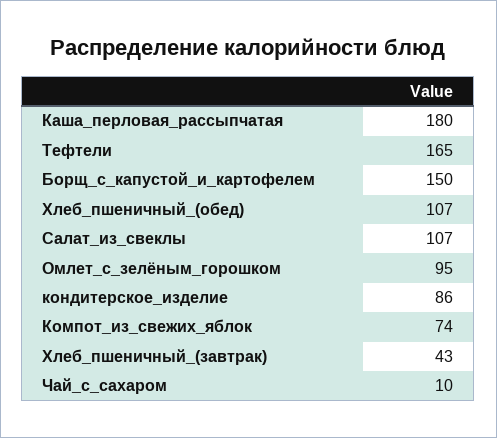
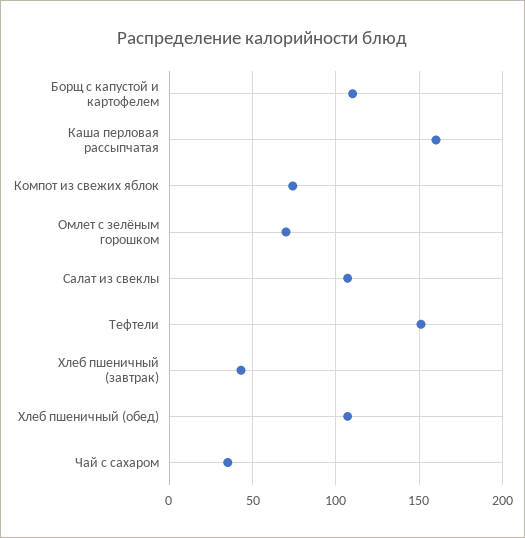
Каша_перловая_рассыпчатая: 180 -> 160
Тефтели: 165 -> 150
Борщ_с_капустой_и_картофелем: 150 -> 110
Омлет_с_зелёным_горошком: 95 -> 70
кондитерское_изделие: 86 -> none
Чай_с_сахаром: 10 -> 35

